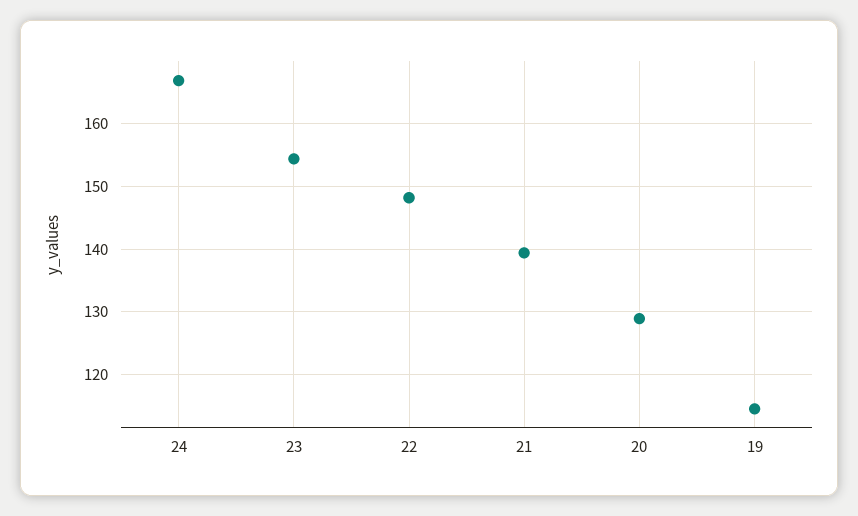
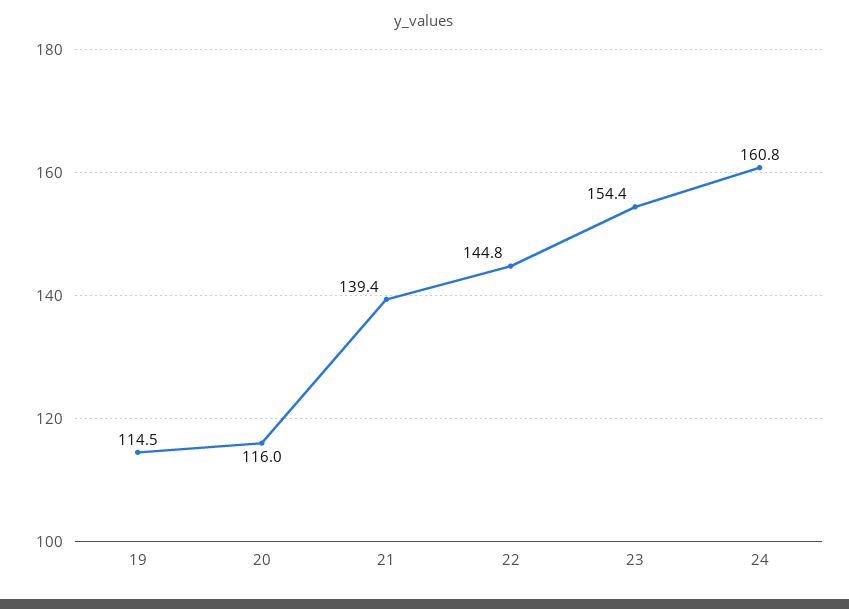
24: 167 -> 160.8
22: 148 -> 144.8
20: 129 -> 116

